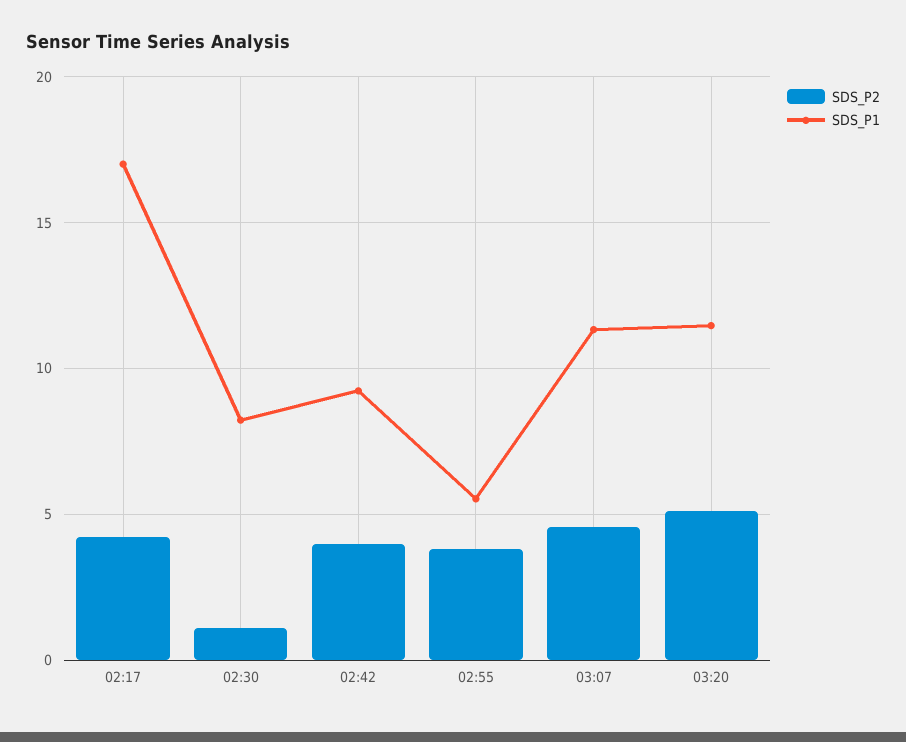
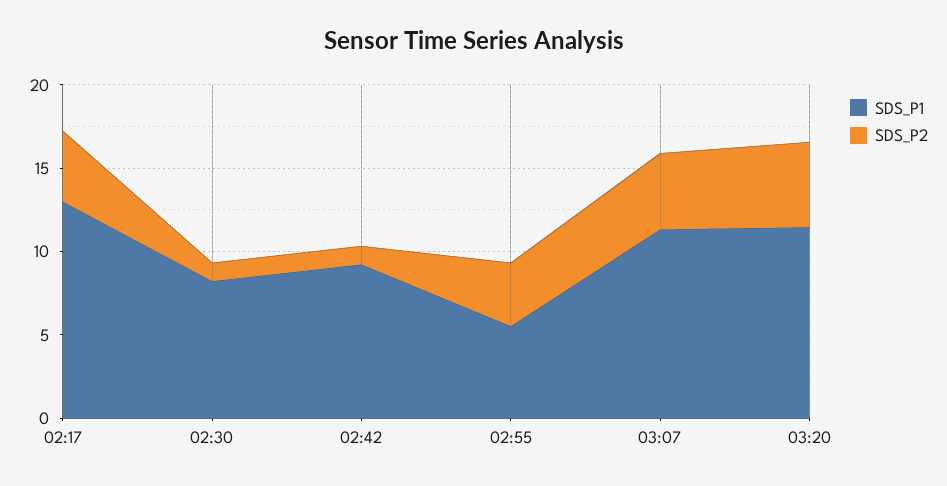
SDS_P1, 02:17: 17 -> 13
SDS_P2, 02:42: 4 -> 1

